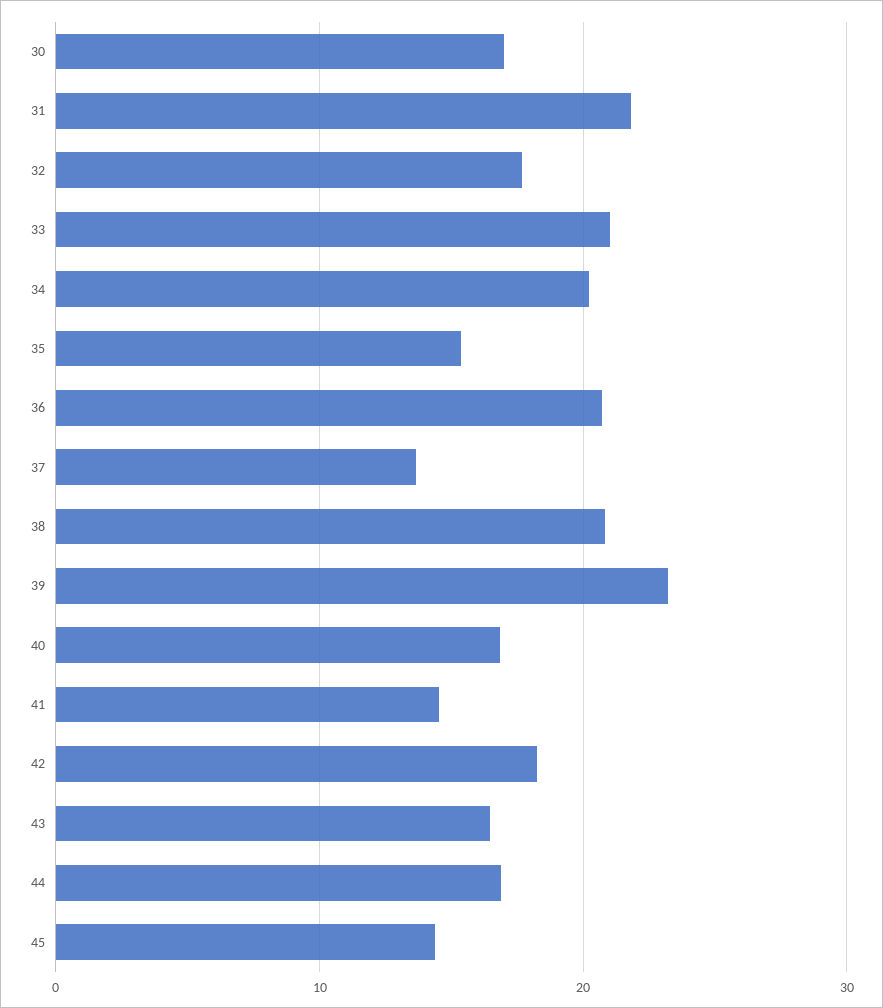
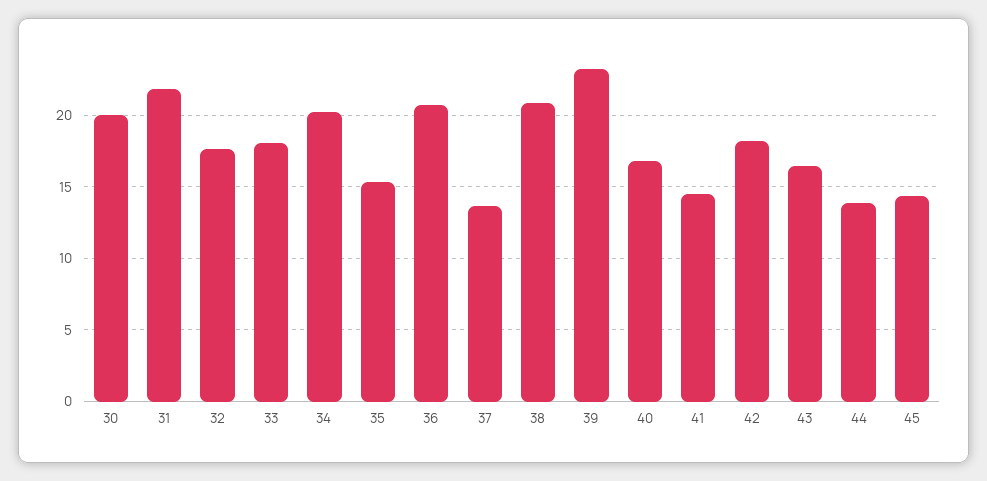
30: 17 -> 20
33: 21 -> 18
44: 17 -> 14

